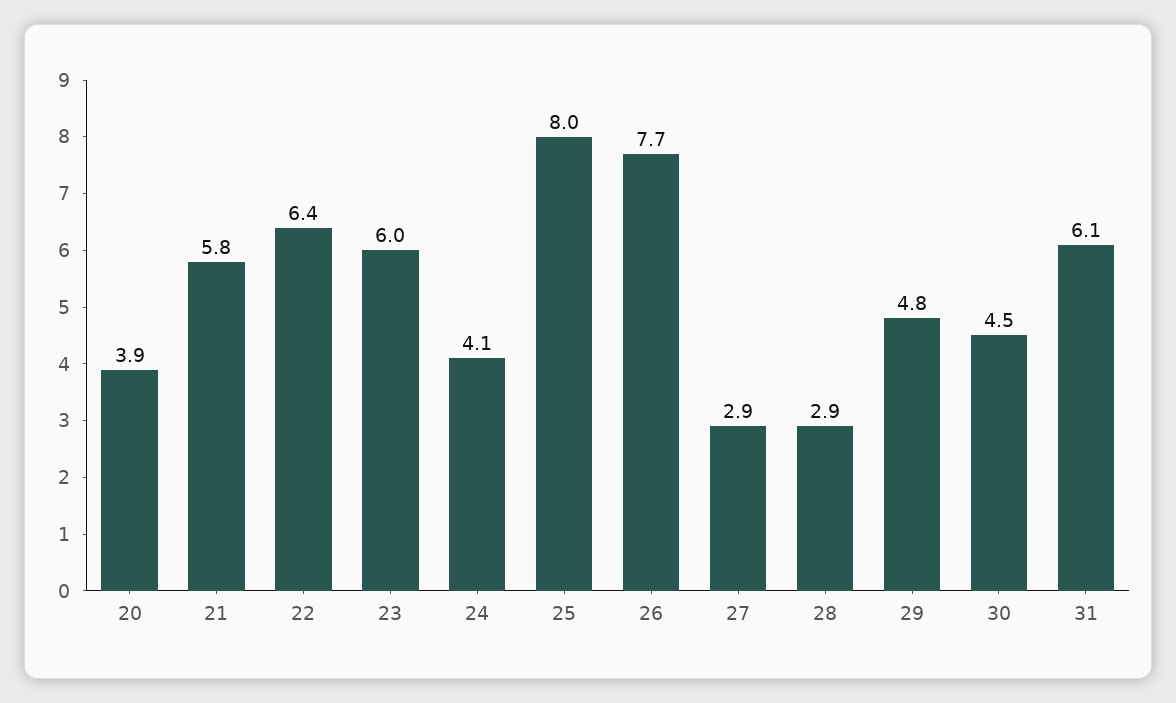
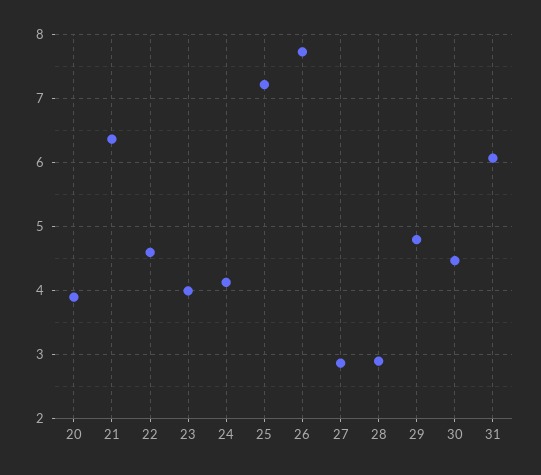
21: 5.8 -> 6.4
22: 6.4 -> 4.6
23: 6 -> 4
25: 8 -> 7.2

